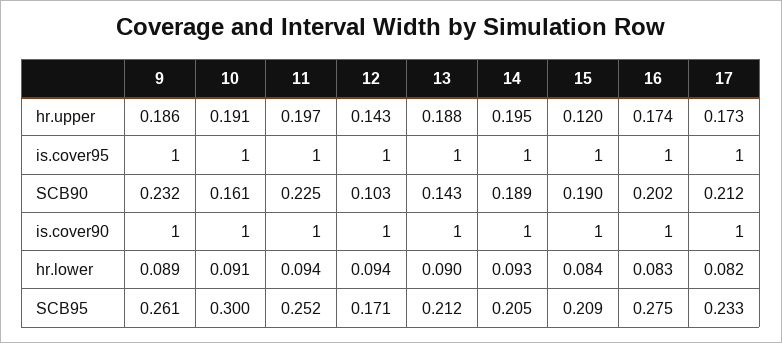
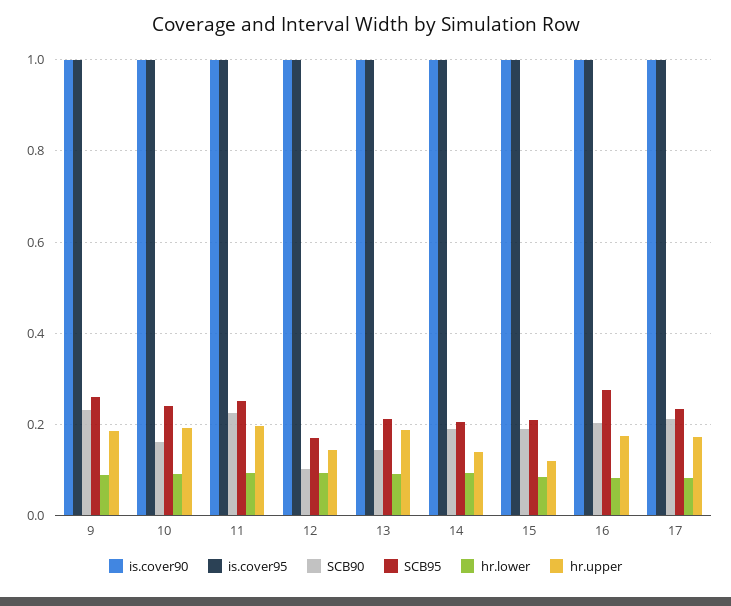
hr.upper, 14: 0.195 -> 0.14
SCB95, 10: 0.3 -> 0.24

